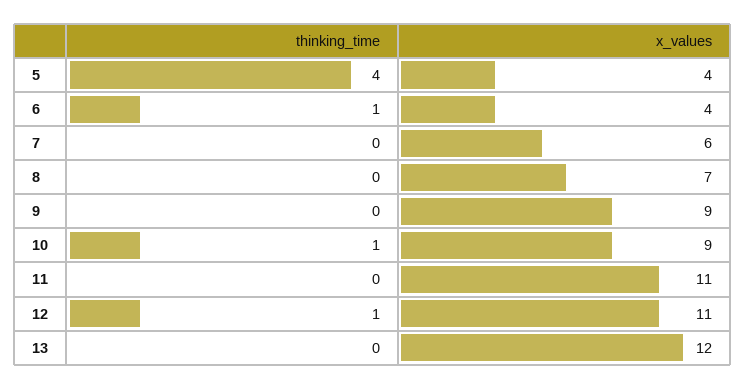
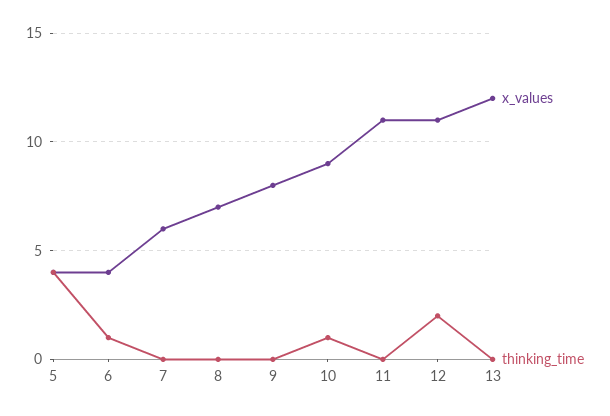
x_values, 9: 9 -> 8
thinking_time, 12: 1 -> 2

